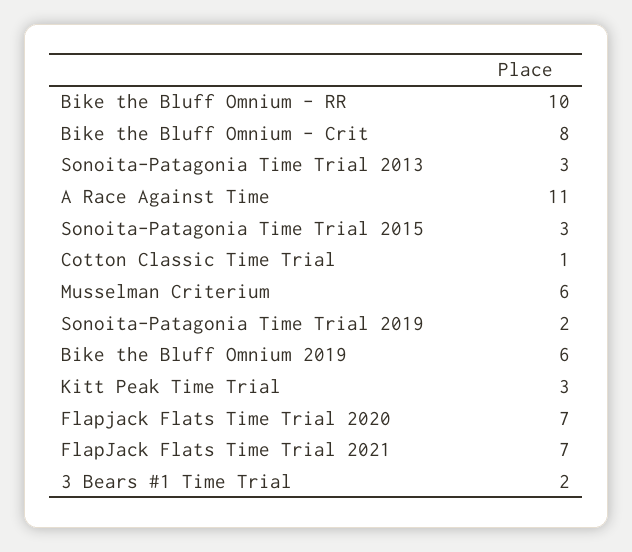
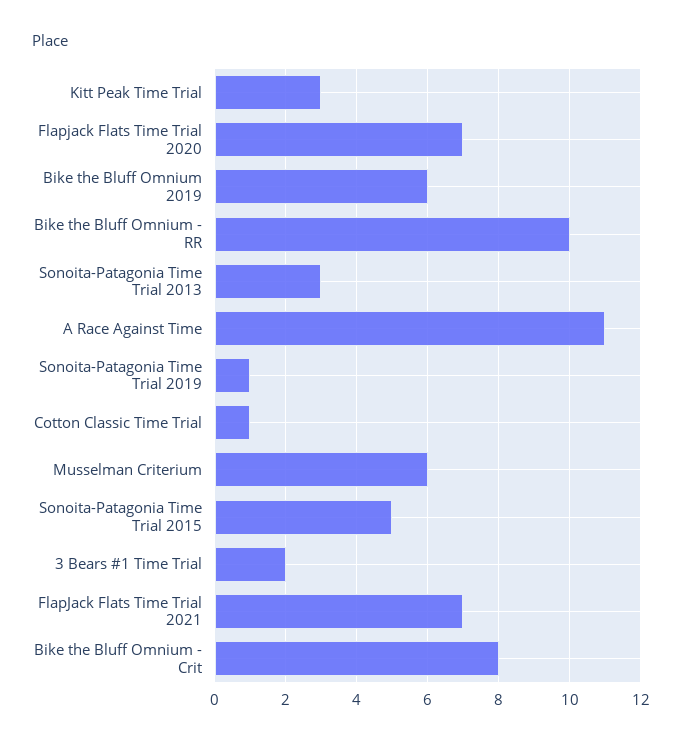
Sonoita-Patagonia Time Trial 2015: 3 -> 5
Sonoita-Patagonia Time Trial 2019: 2 -> 1

